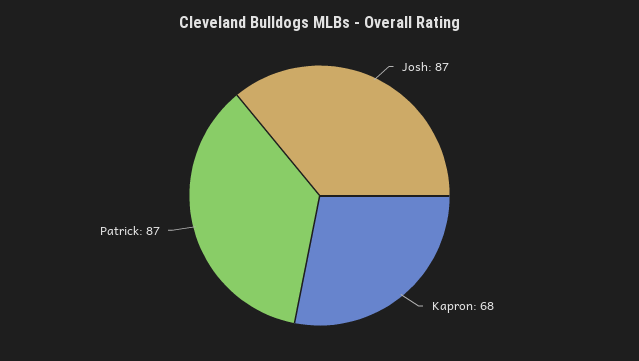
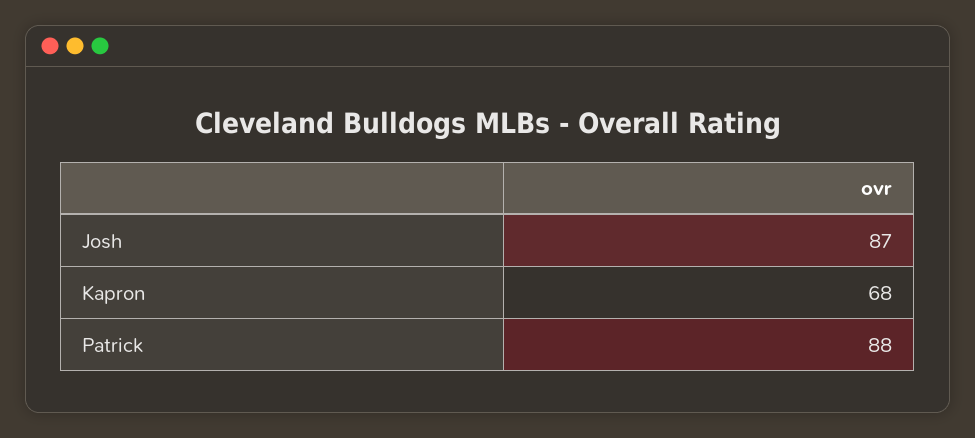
Patrick: 87 -> 88

